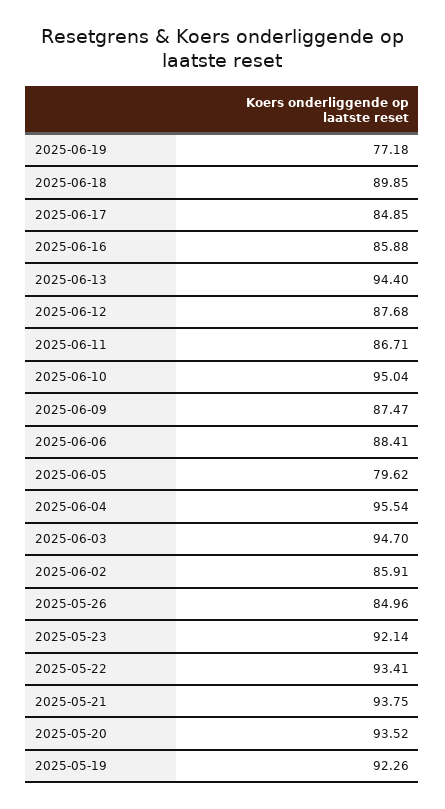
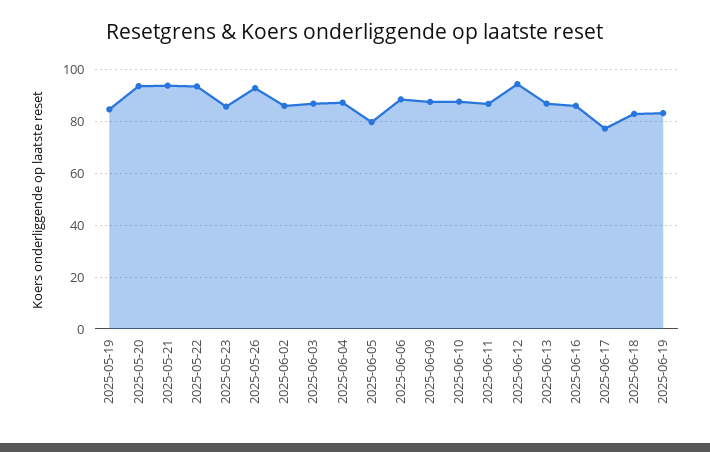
2025-06-19: 77.18 -> 82.5
2025-06-18: 89.85 -> 82.5
2025-06-17: 84.85 -> 77.5
2025-06-13: 94.4 -> 87.5
2025-06-12: 87.68 -> 95
2025-06-10: 95.04 -> 87.5
2025-06-04: 95.54 -> 87.5
2025-06-03: 94.7 -> 87.5
2025-05-26: 84.96 -> 92.5
2025-05-23: 92.14 -> 85
2025-05-19: 92.26 -> 85

